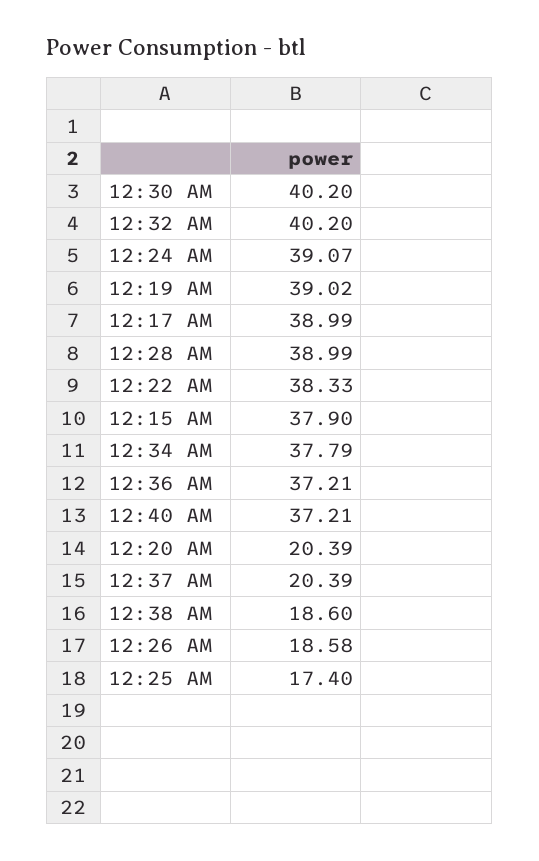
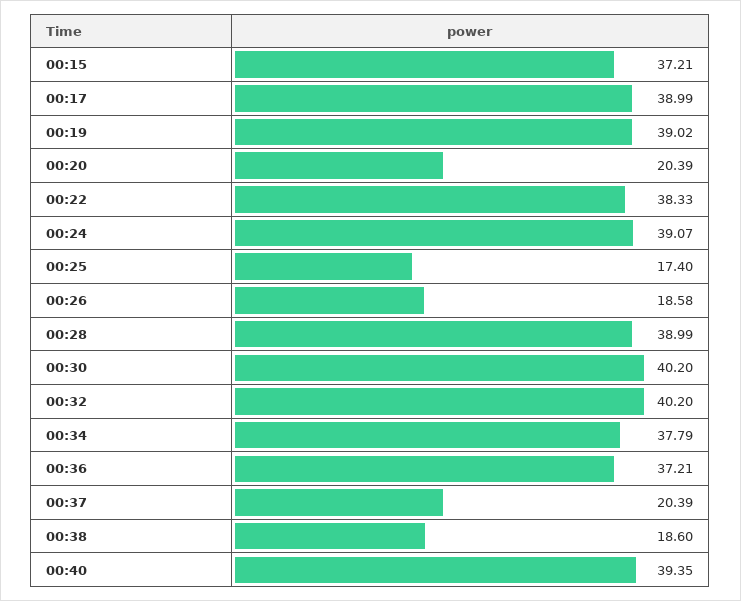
12:15 AM: 37.9 -> 37.21
12:40 AM: 37.21 -> 39.35

